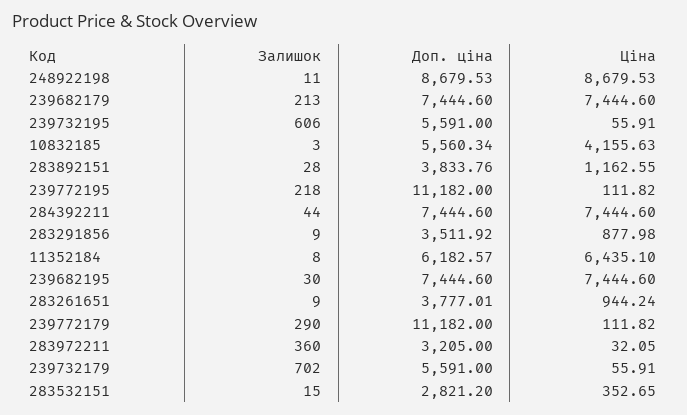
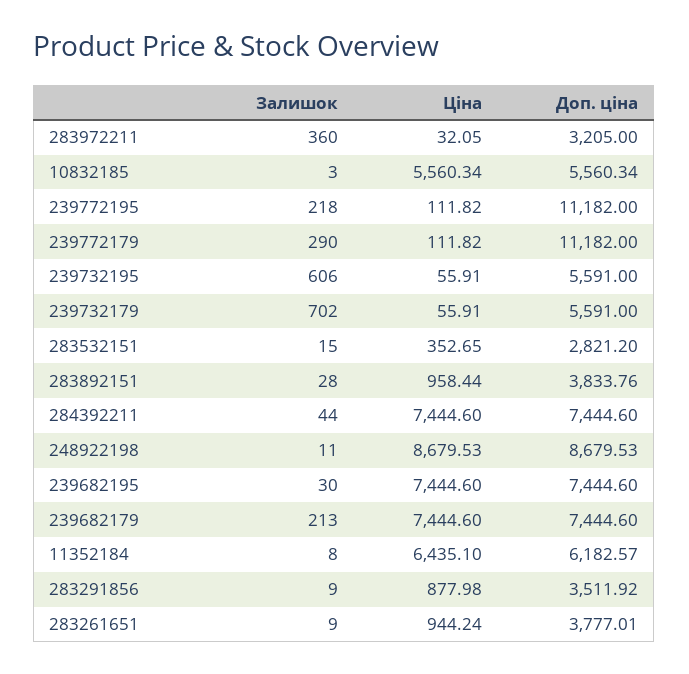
Ціна, 10832185: 4155.63 -> 5560.34
Ціна, 283892151: 1162.55 -> 958.44

